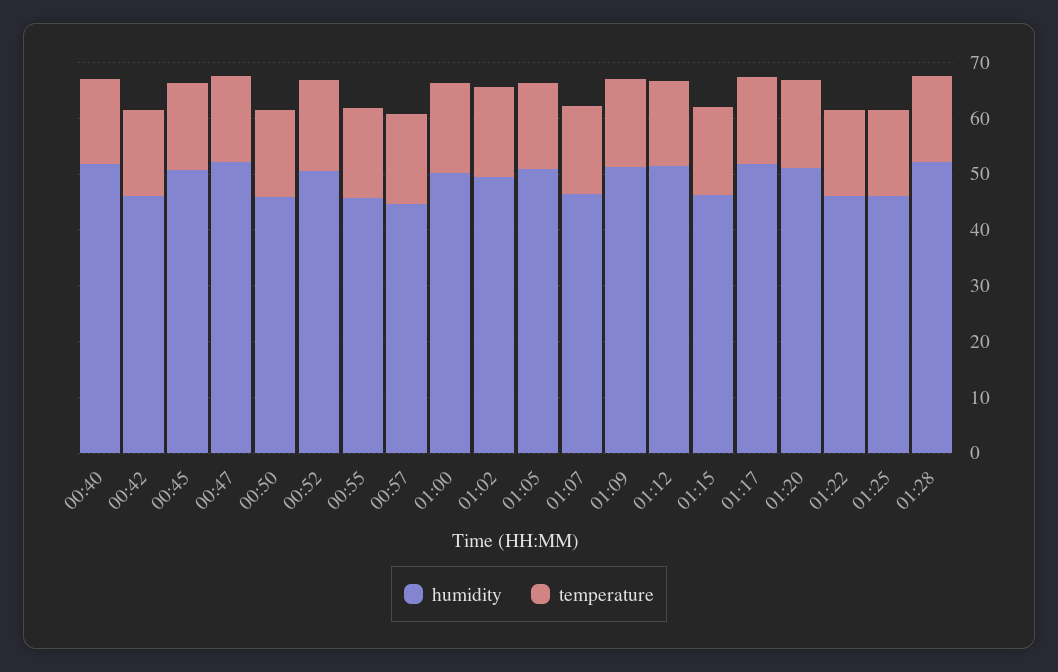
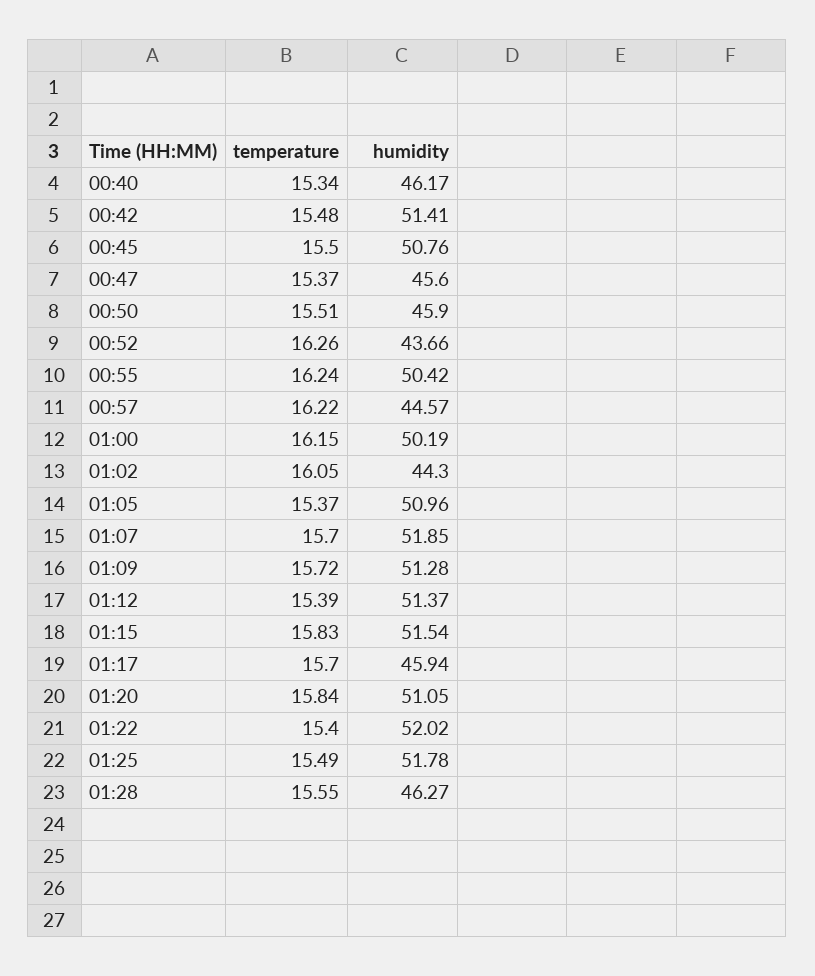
humidity, 00:40: 52 -> 46.17
humidity, 00:42: 46 -> 51.41
humidity, 00:47: 52 -> 45.6
humidity, 00:52: 50 -> 43.66
humidity, 00:55: 46 -> 50.42
humidity, 01:02: 50 -> 44.3
humidity, 01:07: 46 -> 51.85
humidity, 01:15: 46 -> 51.54
humidity, 01:17: 52 -> 45.94
humidity, 01:22: 46 -> 52.02
humidity, 01:25: 46 -> 51.78
humidity, 01:28: 52 -> 46.27

